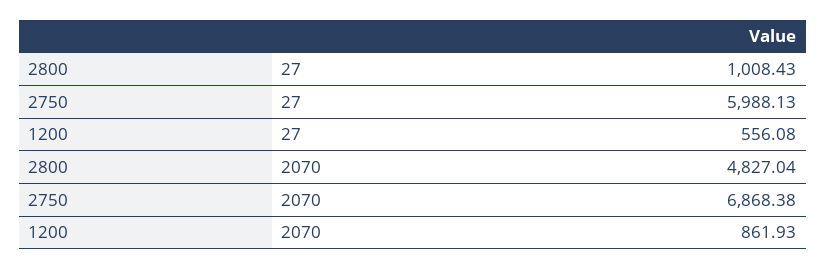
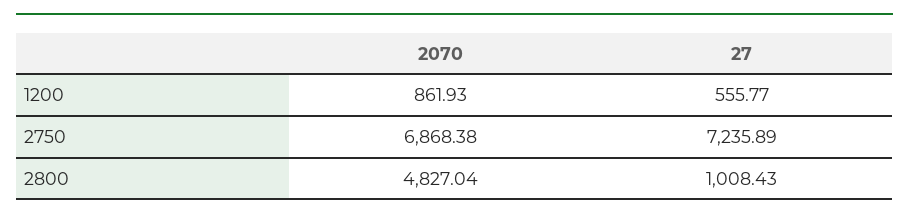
2750, 27: 5988.13 -> 7235.89
1200, 27: 556.08 -> 555.77

